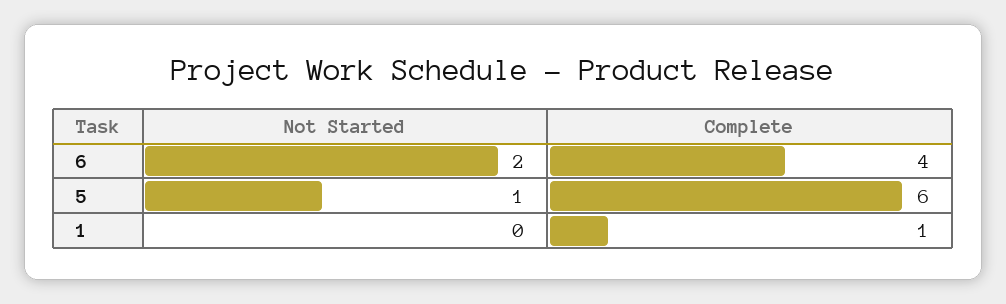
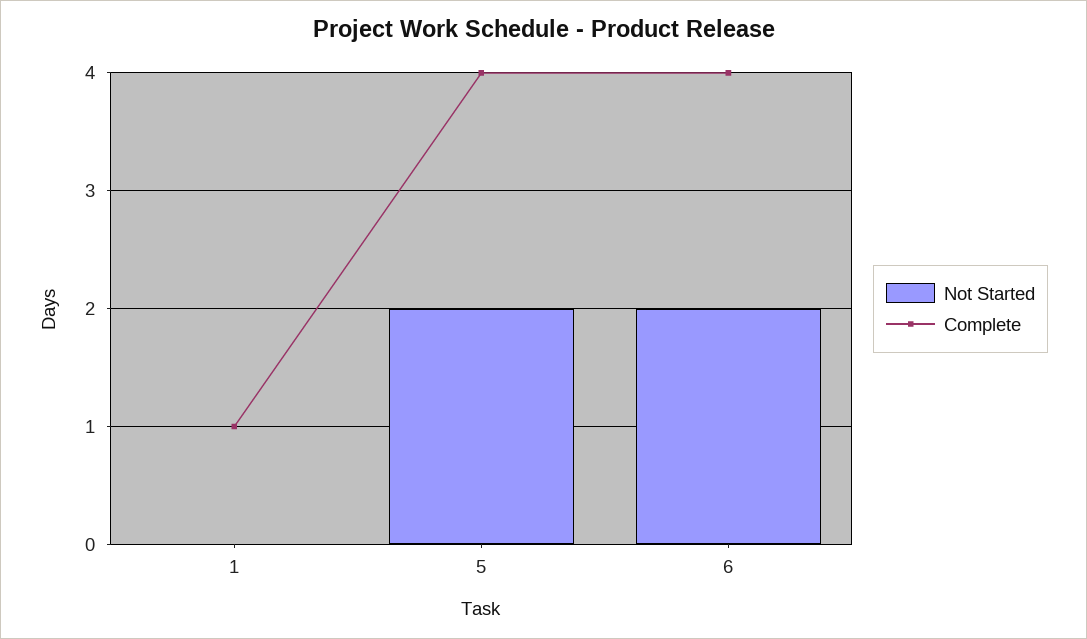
Not Started, 5: 1 -> 2
Complete, 5: 6 -> 4

